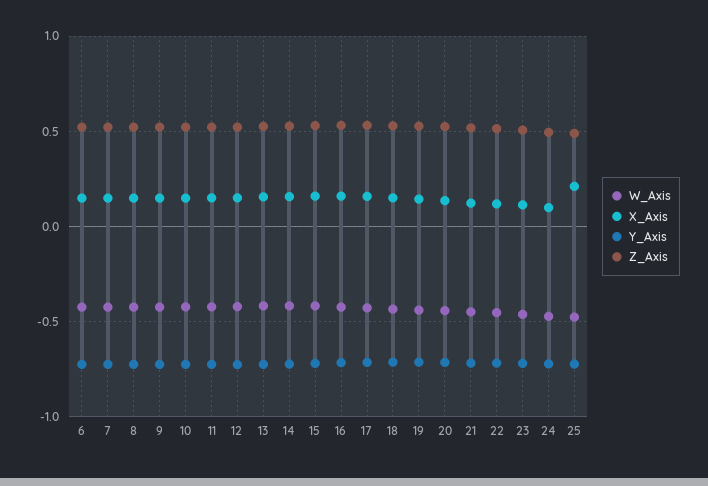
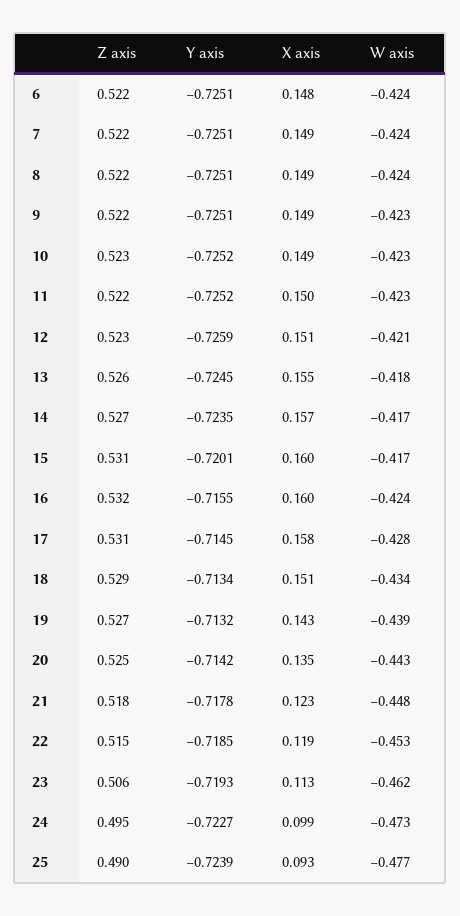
X_Axis, 25: 0.2 -> 0.093

